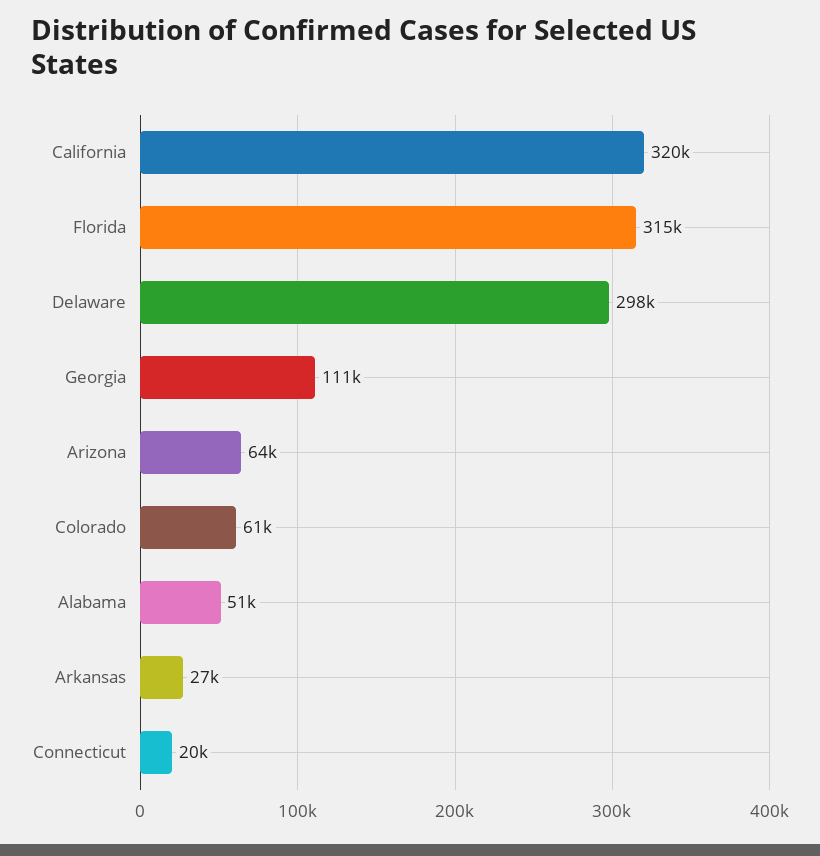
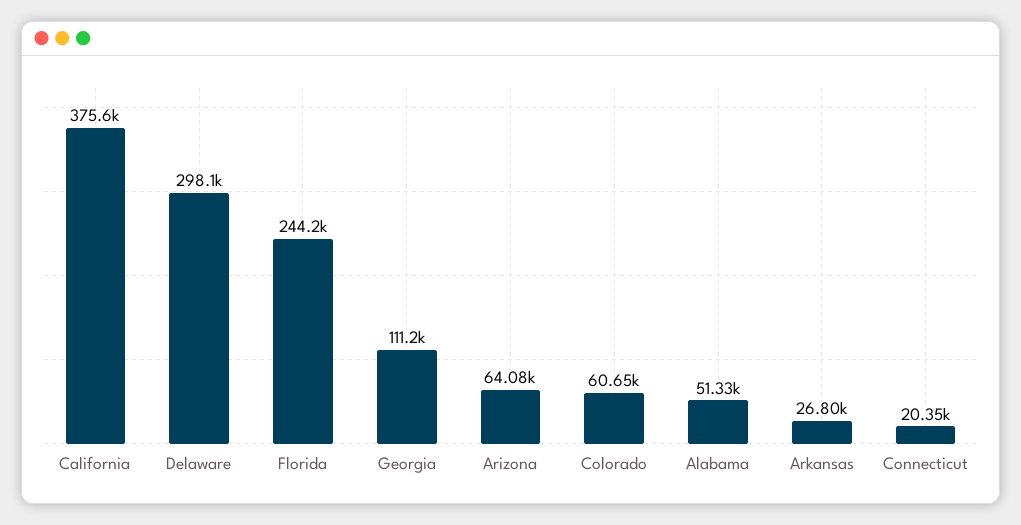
California: 320000 -> 375600
Florida: 315000 -> 244200

